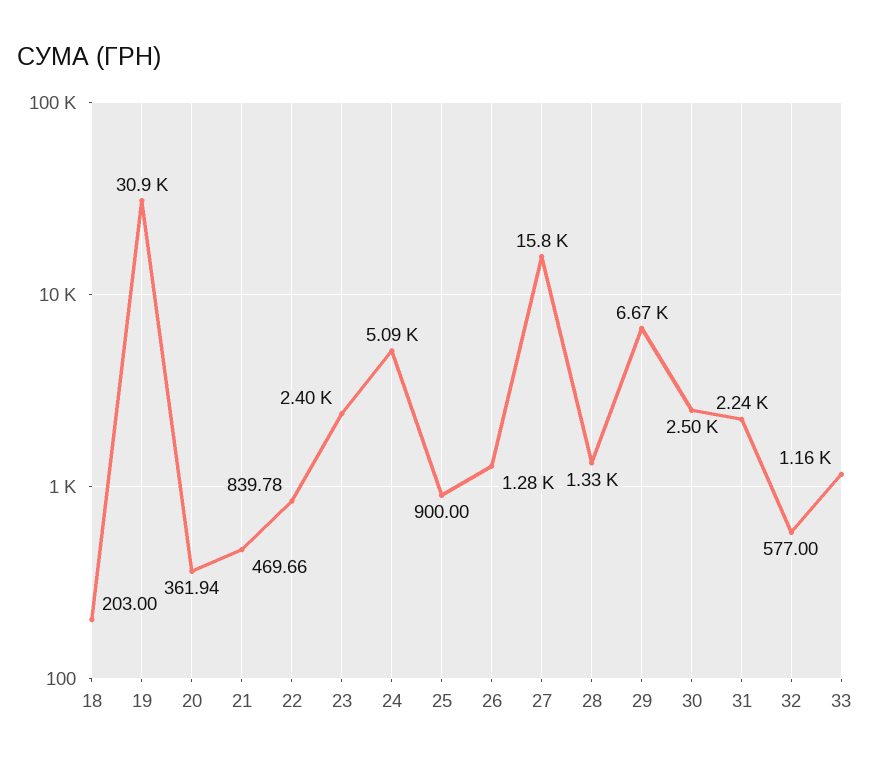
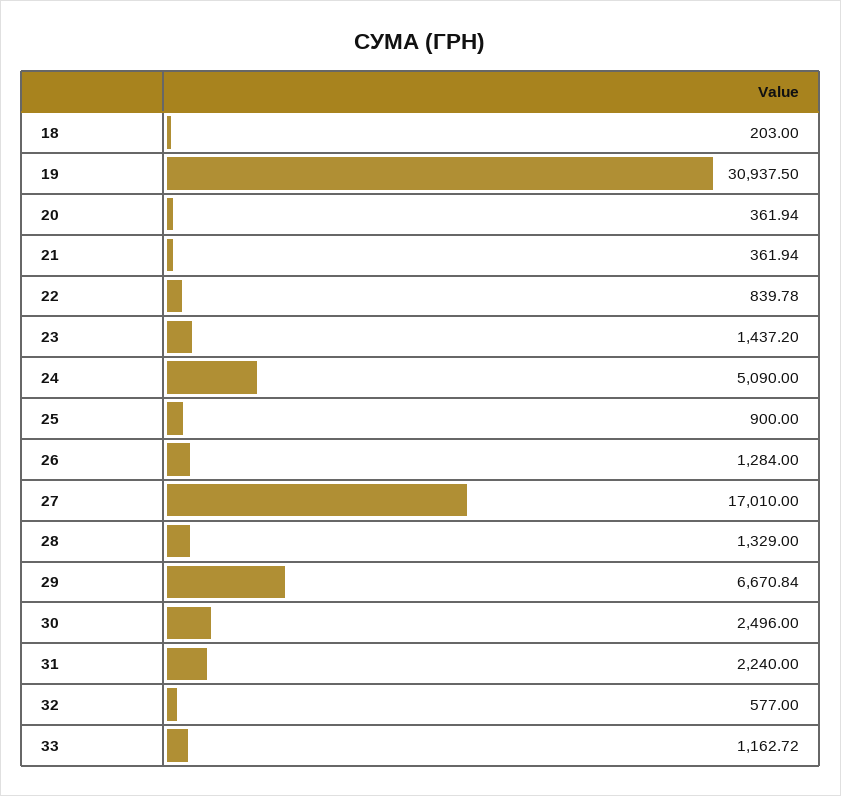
21: 469.66 -> 361.94
23: 2400 -> 1437.2
27: 15800 -> 17010

